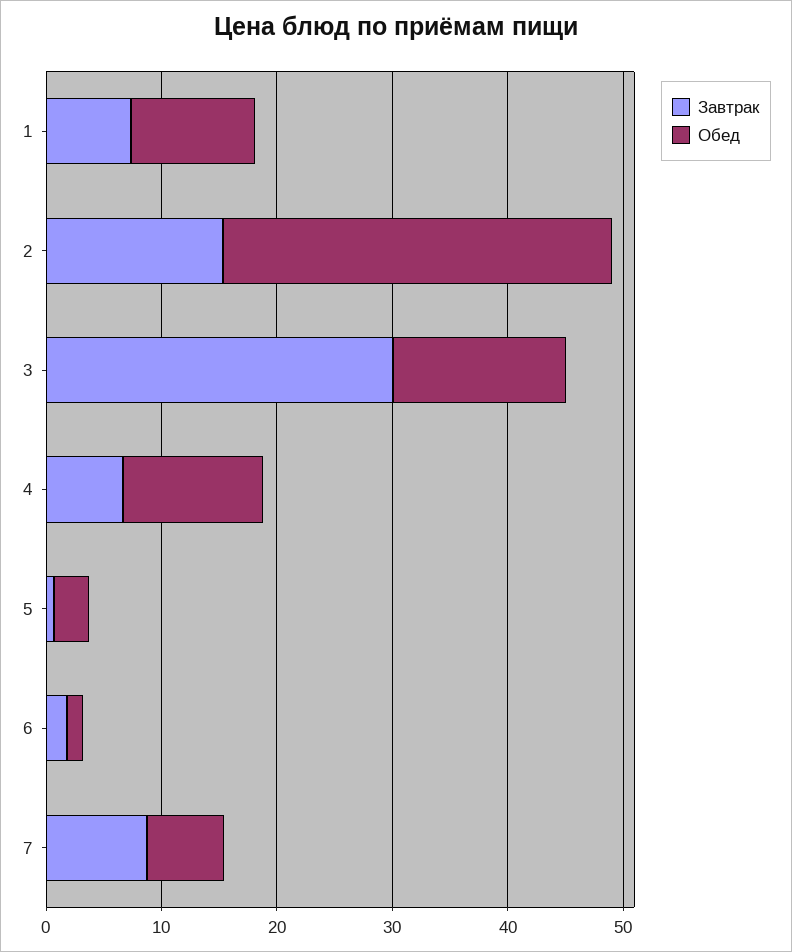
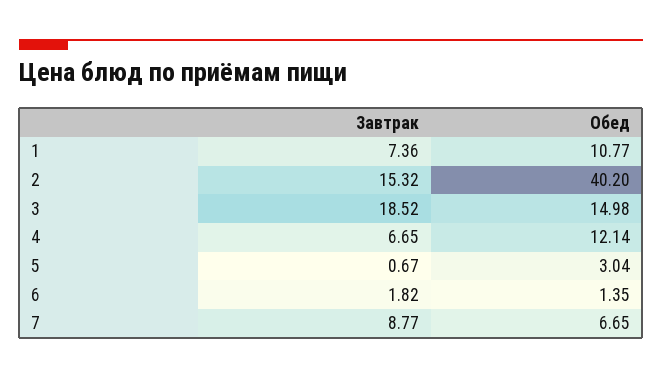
Обед, 2: 34 -> 40.2
Завтрак, 3: 30 -> 18.52

